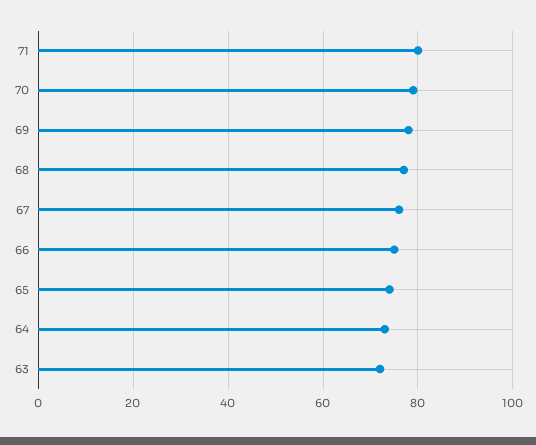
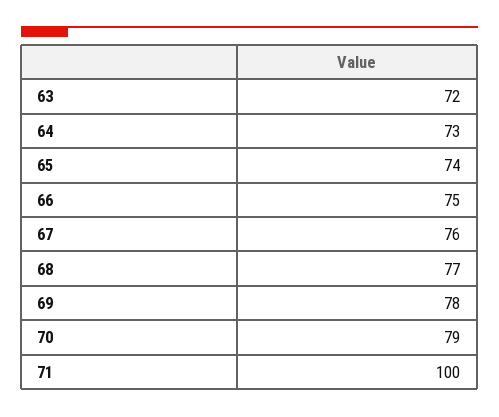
71: 80 -> 100

